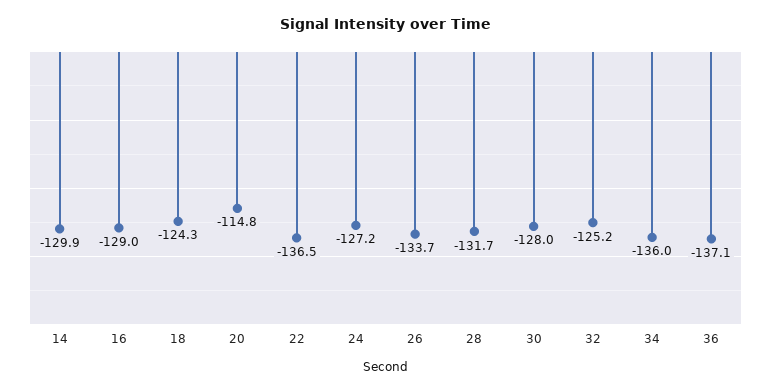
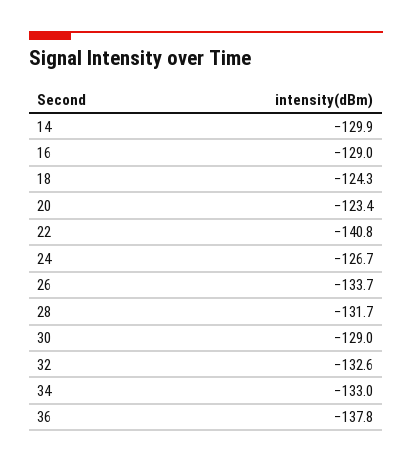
20: -114.8 -> -123.4
22: -136.5 -> -140.8
24: -127.2 -> -126.7
30: -128 -> -129
32: -125.2 -> -132.6
34: -136 -> -133
36: -137.1 -> -137.8

